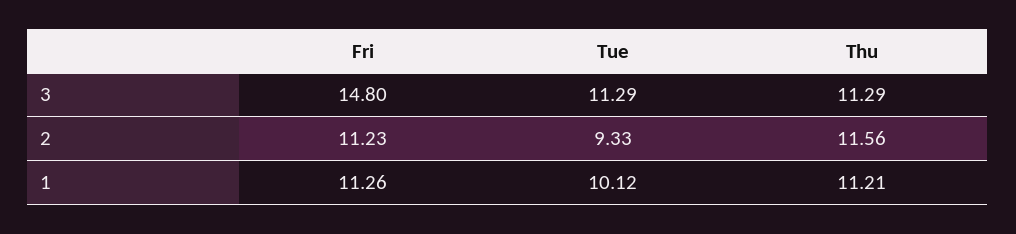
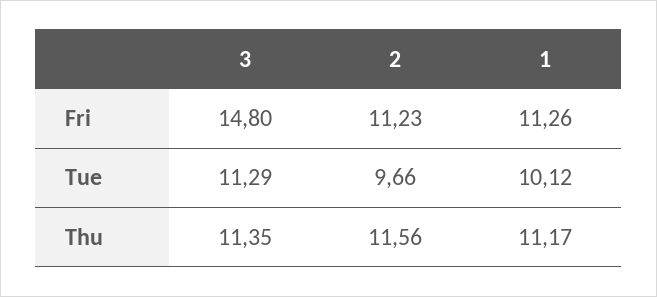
Thu, 3: 11.29 -> 11.35
Tue, 2: 9.33 -> 9.66
Thu, 1: 11.21 -> 11.17

